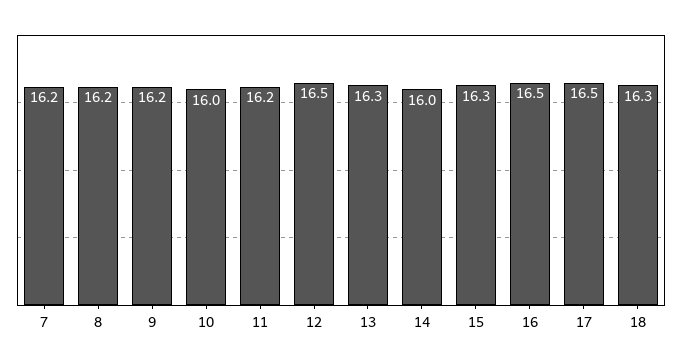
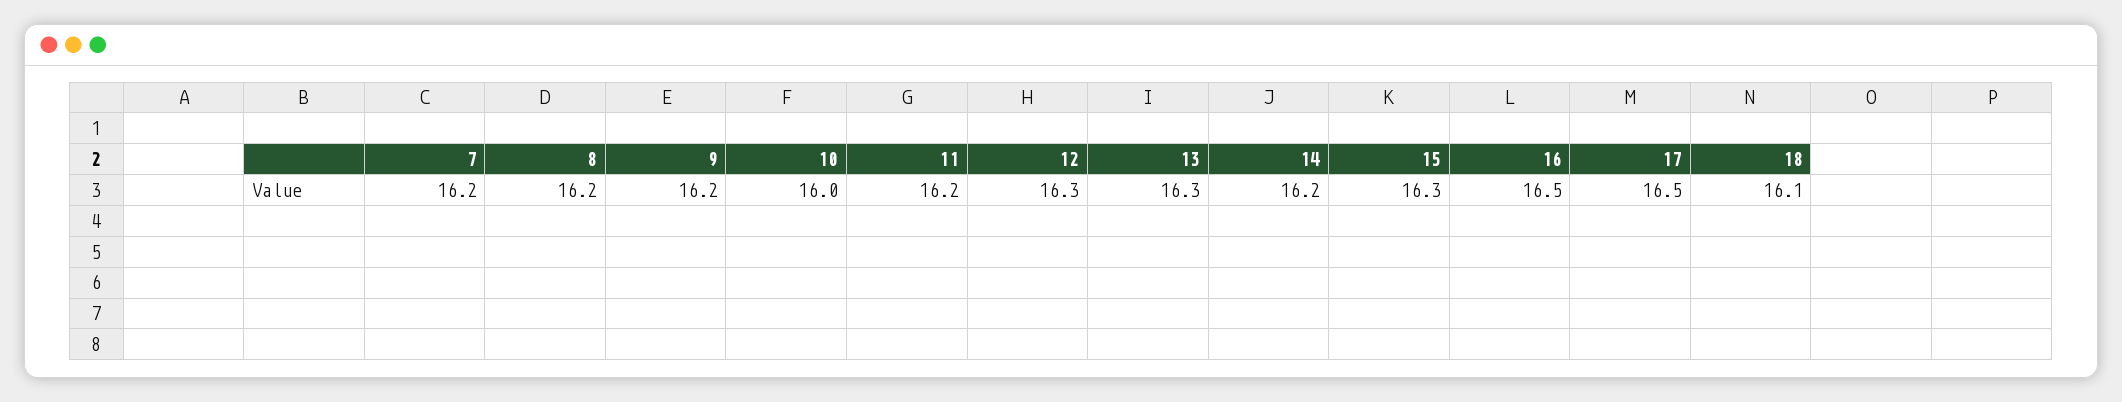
12: 16.5 -> 16.3
14: 16 -> 16.2
18: 16.3 -> 16.1

